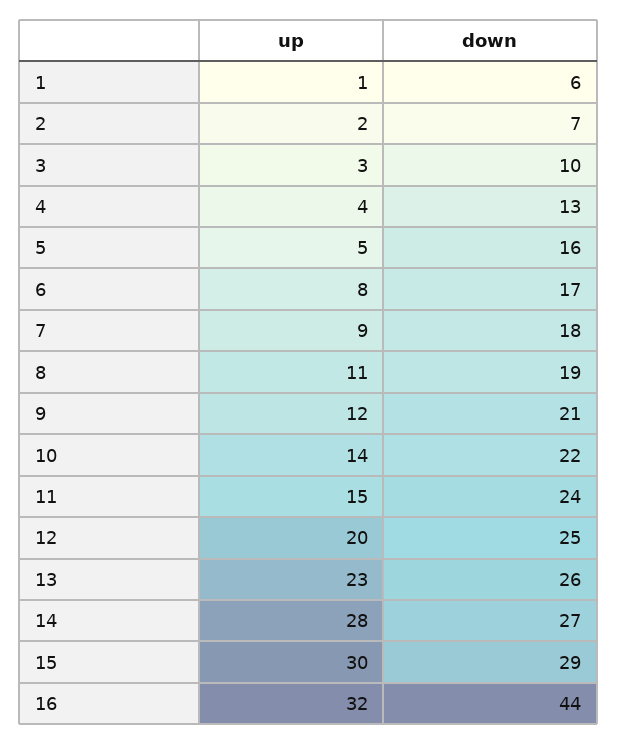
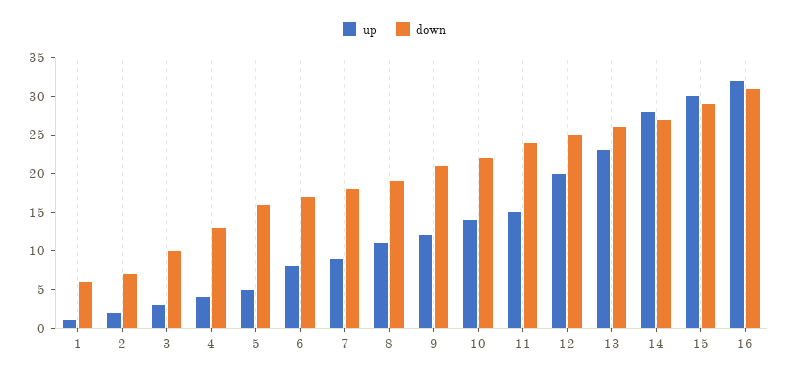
down, 16: 44 -> 30

